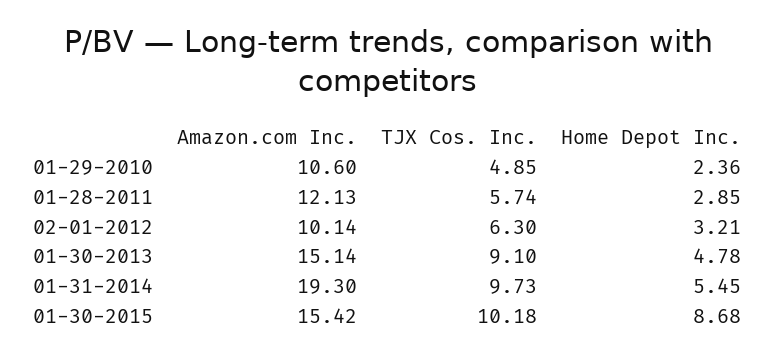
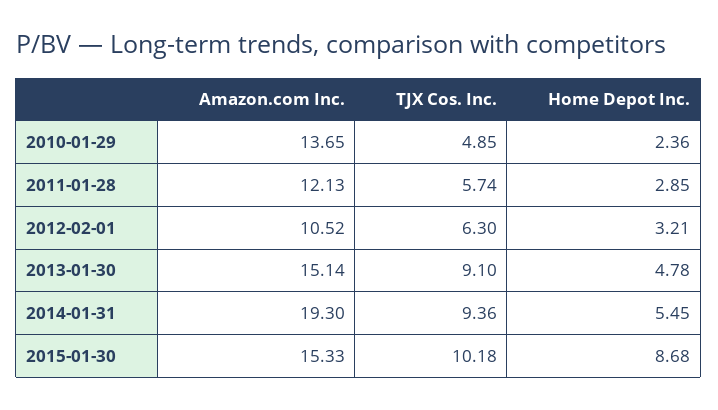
Amazon.com Inc., 01-29-2010: 10.6 -> 13.65
Amazon.com Inc., 02-01-2012: 10.14 -> 10.52
TJX Cos. Inc., 01-31-2014: 9.73 -> 9.36
Amazon.com Inc., 01-30-2015: 15.42 -> 15.33

